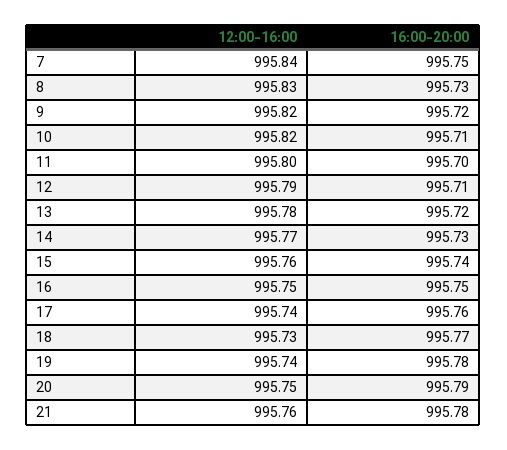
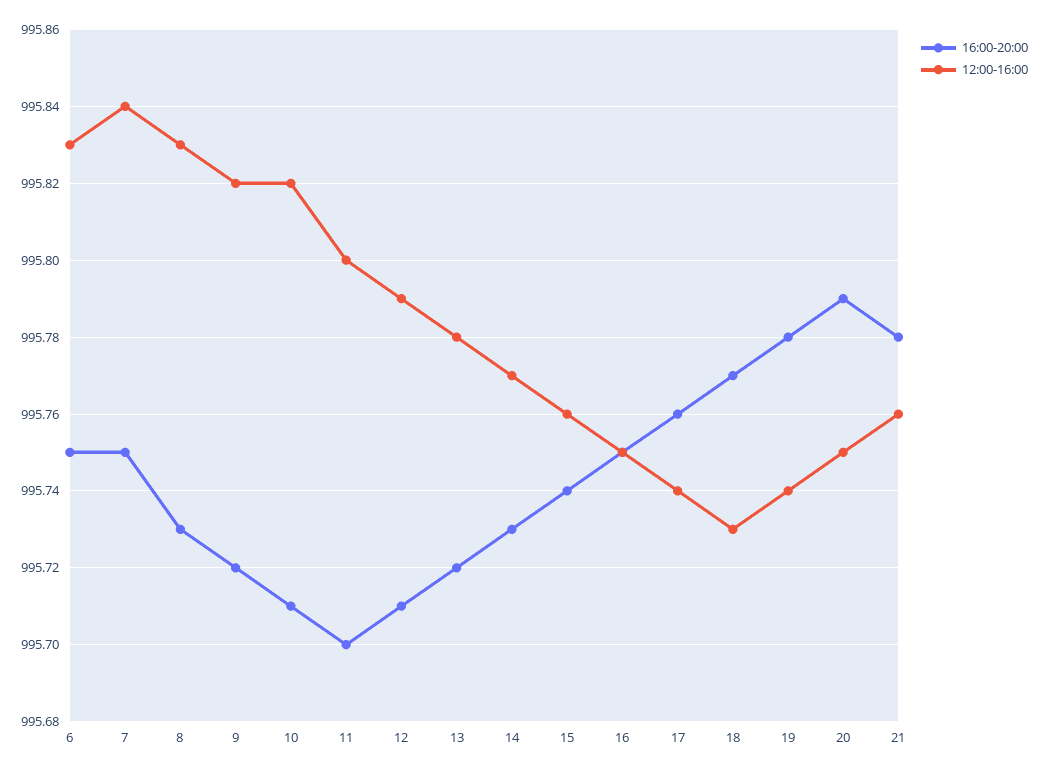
16:00-20:00, 6: none -> 995.75
12:00-16:00, 6: none -> 995.83

